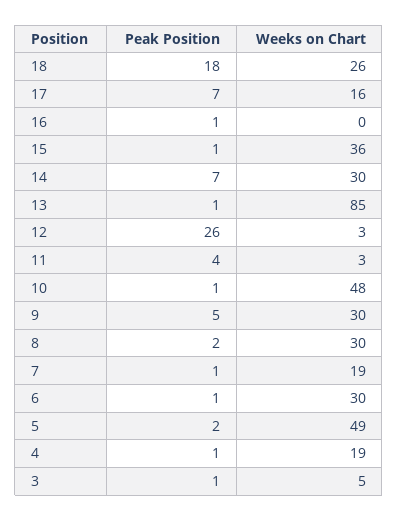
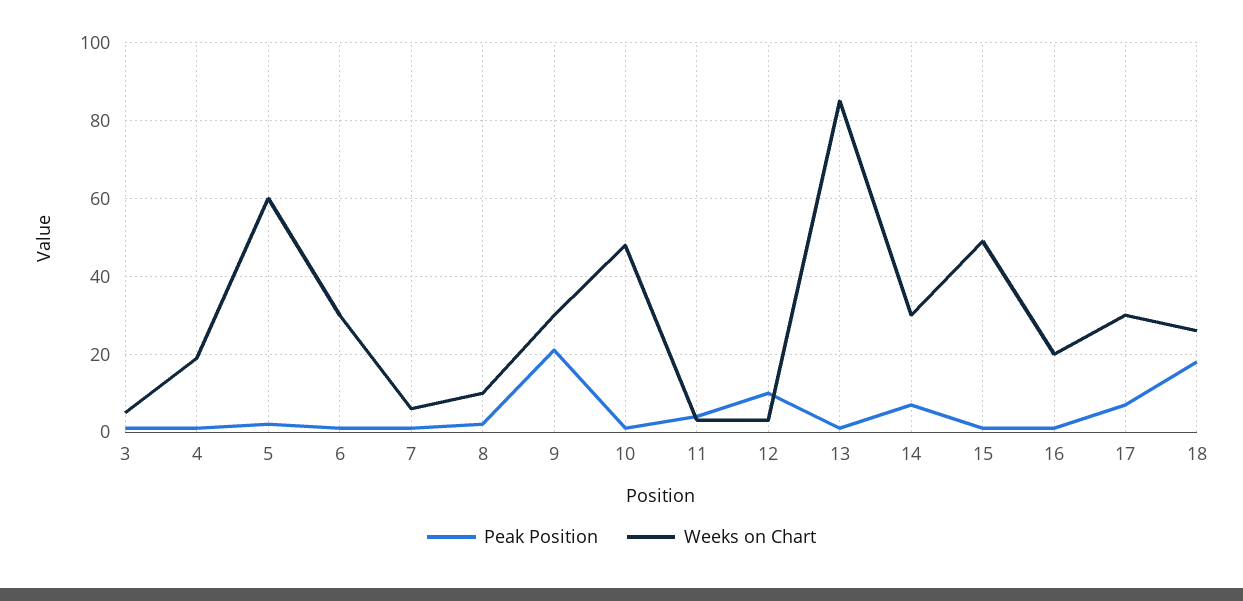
Weeks on Chart, 17: 16 -> 30
Weeks on Chart, 16: 0 -> 20
Weeks on Chart, 15: 36 -> 50
Peak Position, 12: 26 -> 10
Peak Position, 9: 5 -> 20
Weeks on Chart, 8: 30 -> 10
Weeks on Chart, 7: 19 -> 5
Weeks on Chart, 5: 49 -> 60

